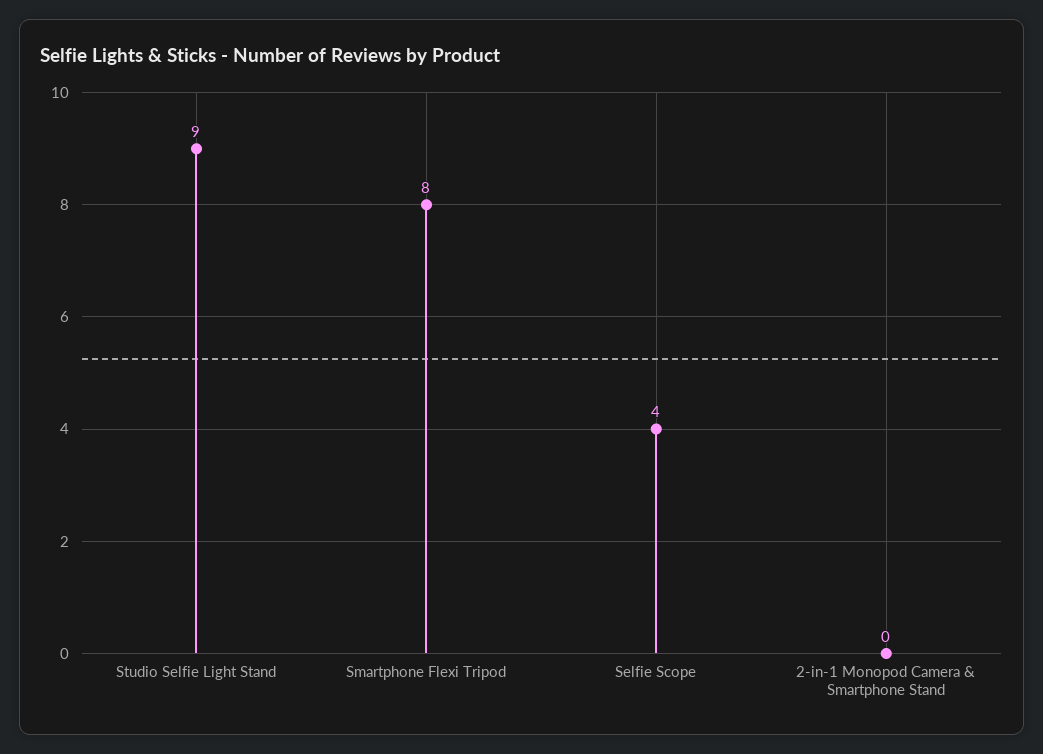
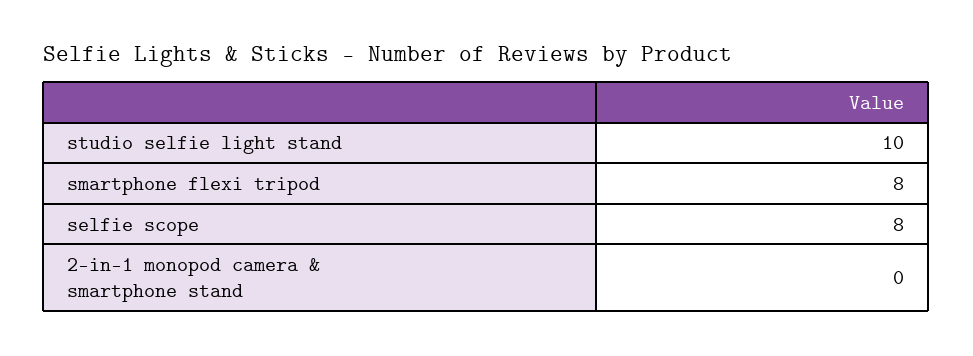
Studio Selfie Light Stand: 9 -> 10
Selfie Scope: 4 -> 8

